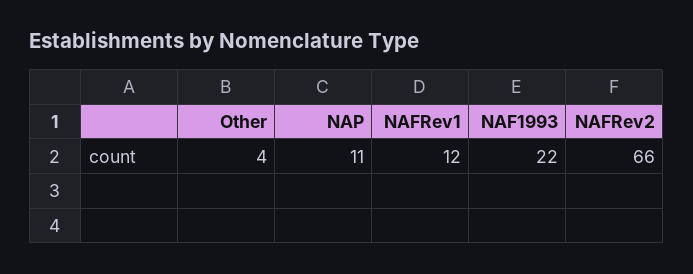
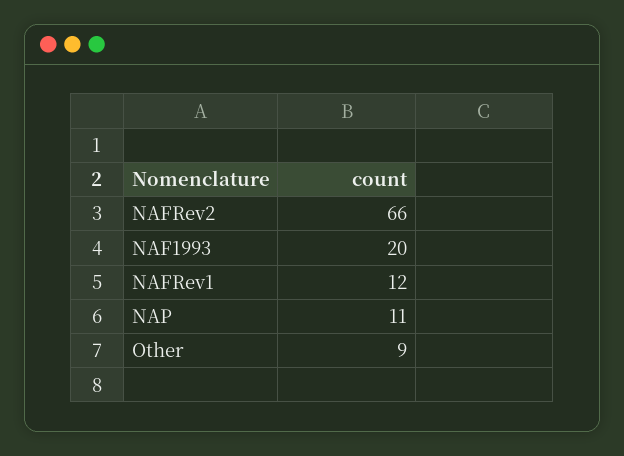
Other: 4 -> 9
NAF1993: 22 -> 20

